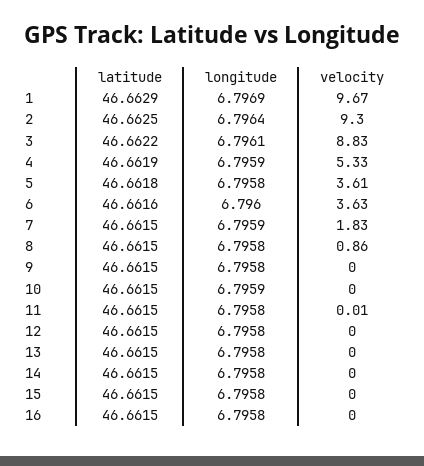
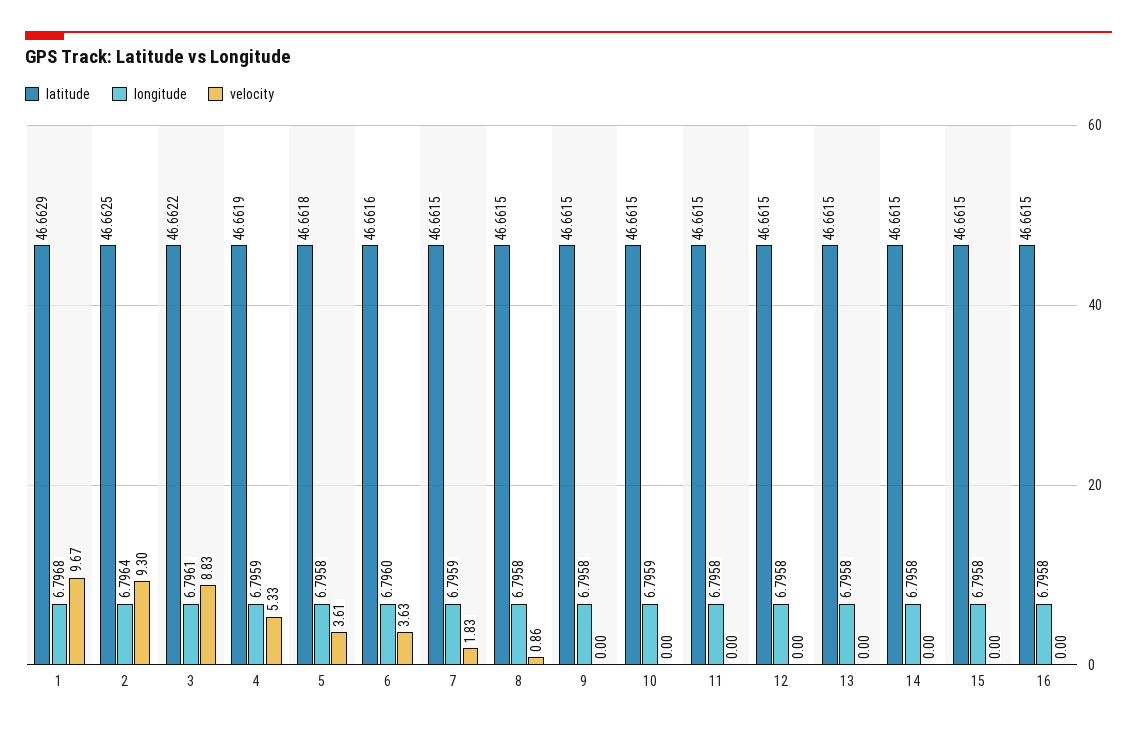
longitude, 1: 6.7969 -> 6.7968
velocity, 11: 0.01 -> 0

